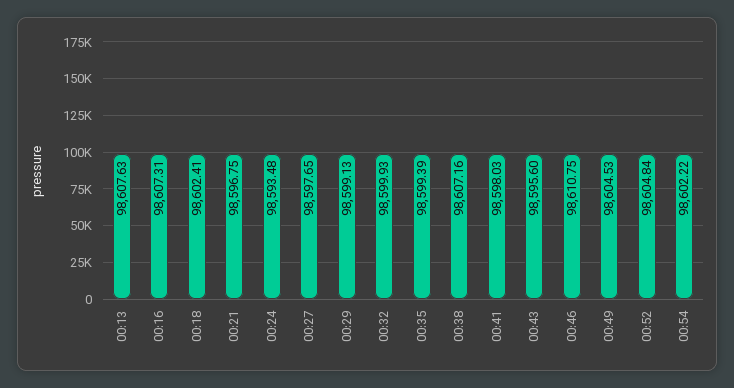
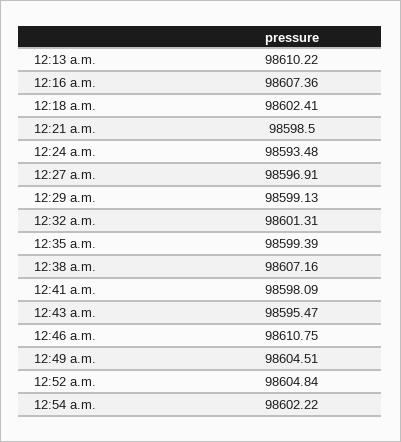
00:13: 98607.63 -> 98610.22
00:16: 98607.31 -> 98607.36
00:21: 98596.75 -> 98598.5
00:27: 98597.65 -> 98596.91
00:32: 98599.93 -> 98601.31
00:41: 98598.03 -> 98598.09
00:43: 98595.6 -> 98595.47
00:49: 98604.53 -> 98604.51

